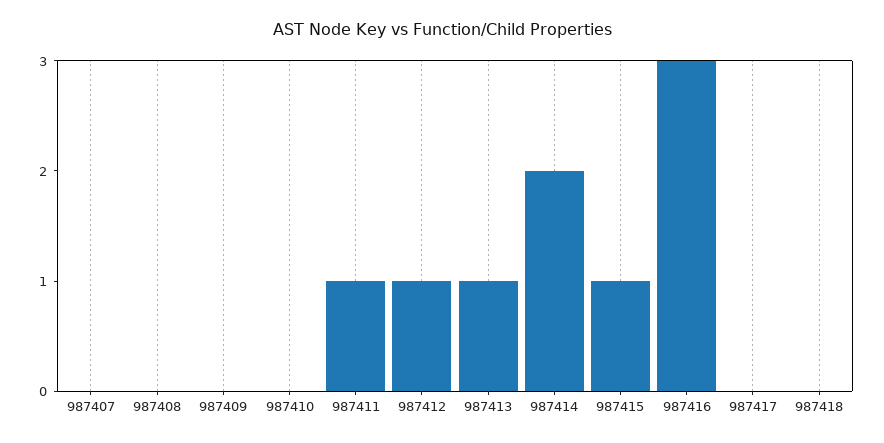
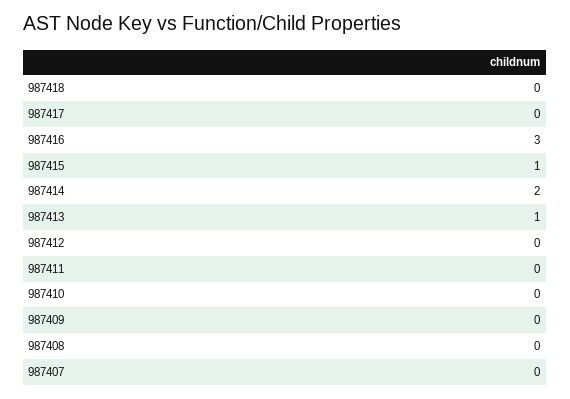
987411: 1 -> 0
987412: 1 -> 0

